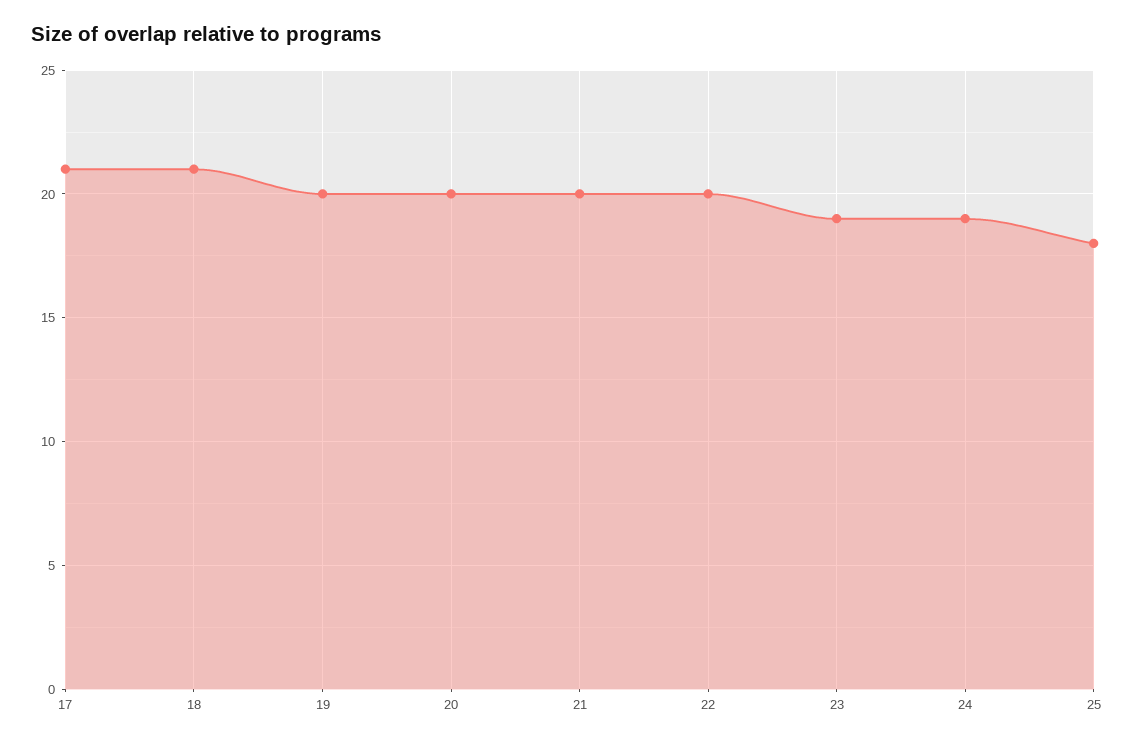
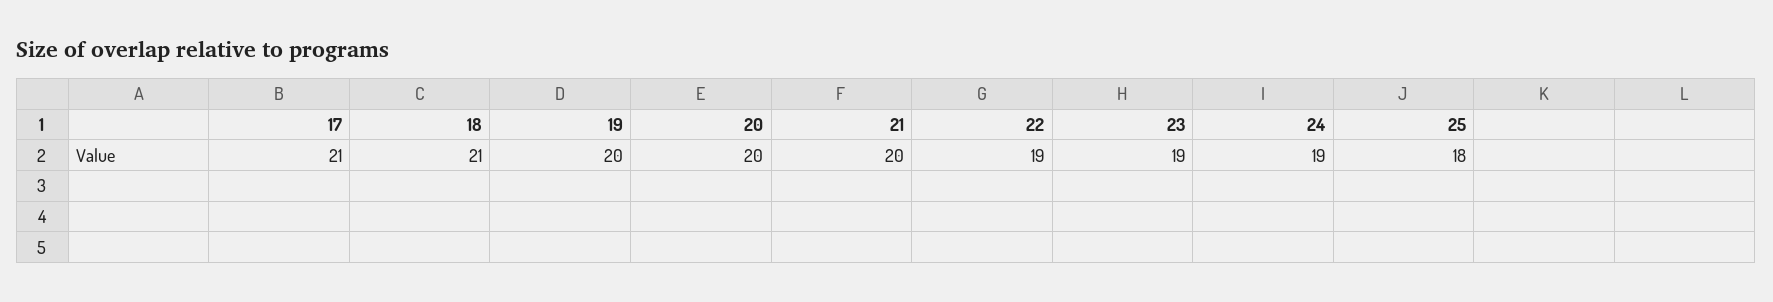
22: 20 -> 19

